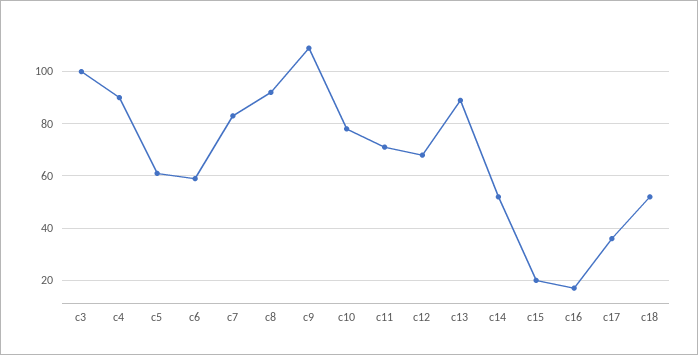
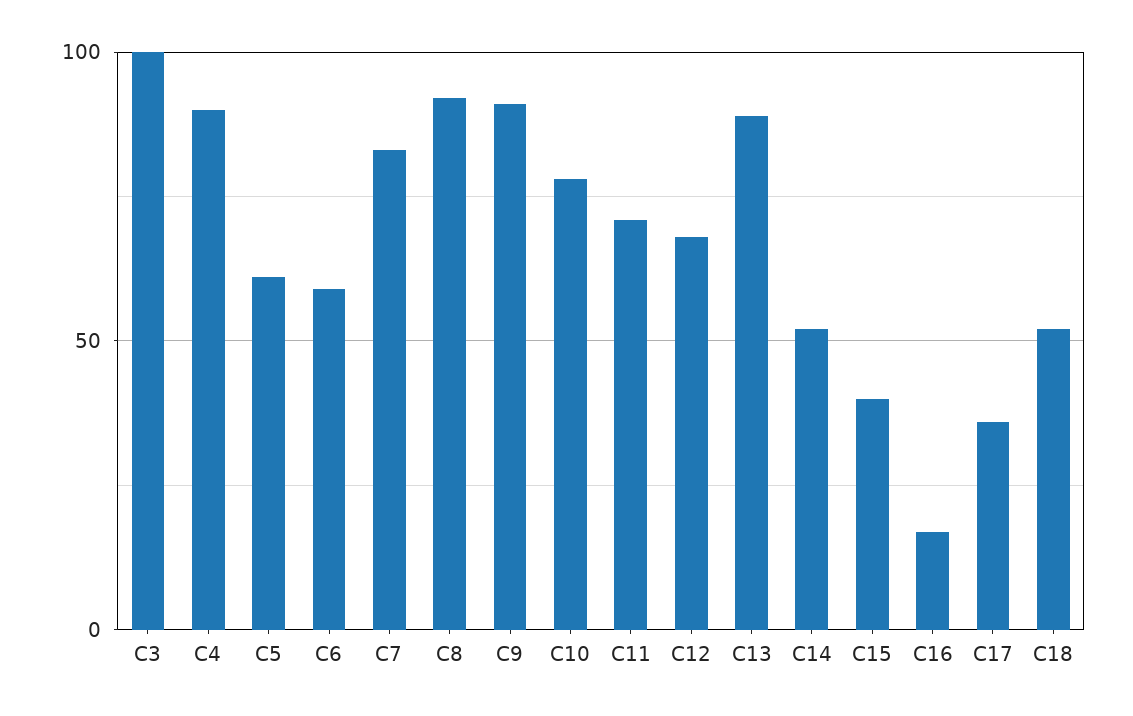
c9: 110 -> 90
c15: 20 -> 40

